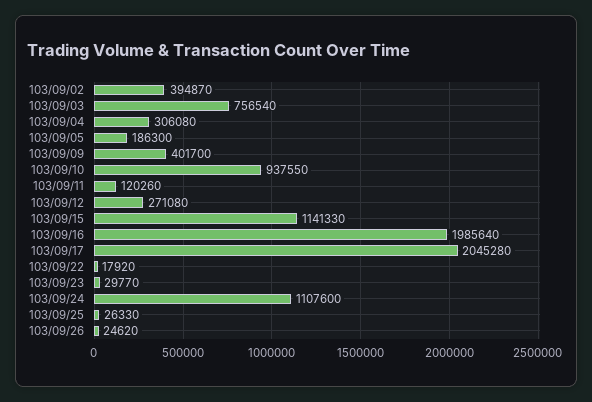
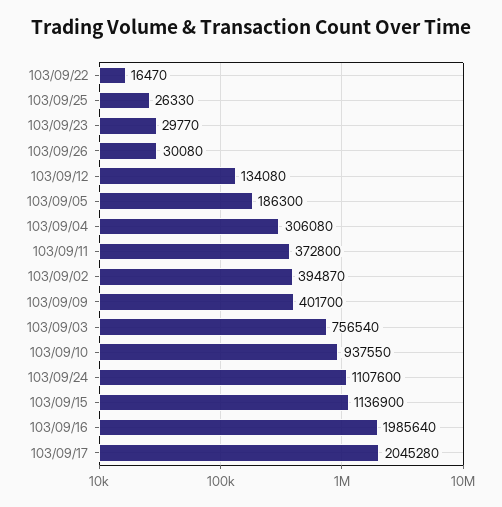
103/09/11: 120260 -> 372800
103/09/12: 271080 -> 134080
103/09/15: 1141330 -> 1136900
103/09/22: 17920 -> 16470
103/09/26: 24620 -> 30080

